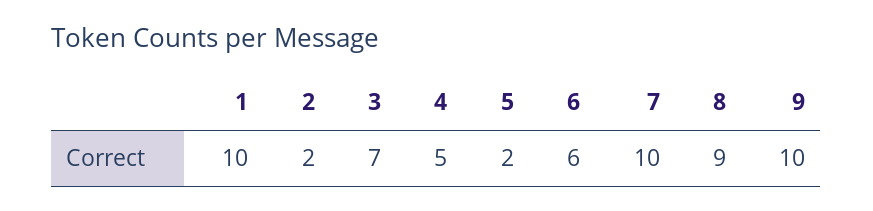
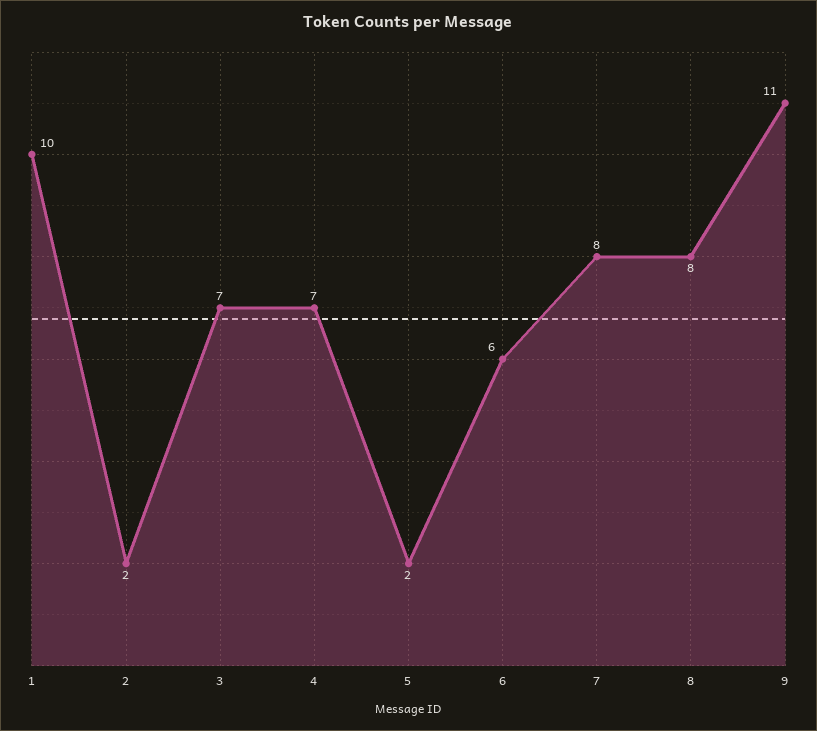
4: 5 -> 7
7: 10 -> 8
8: 9 -> 8
9: 10 -> 11

